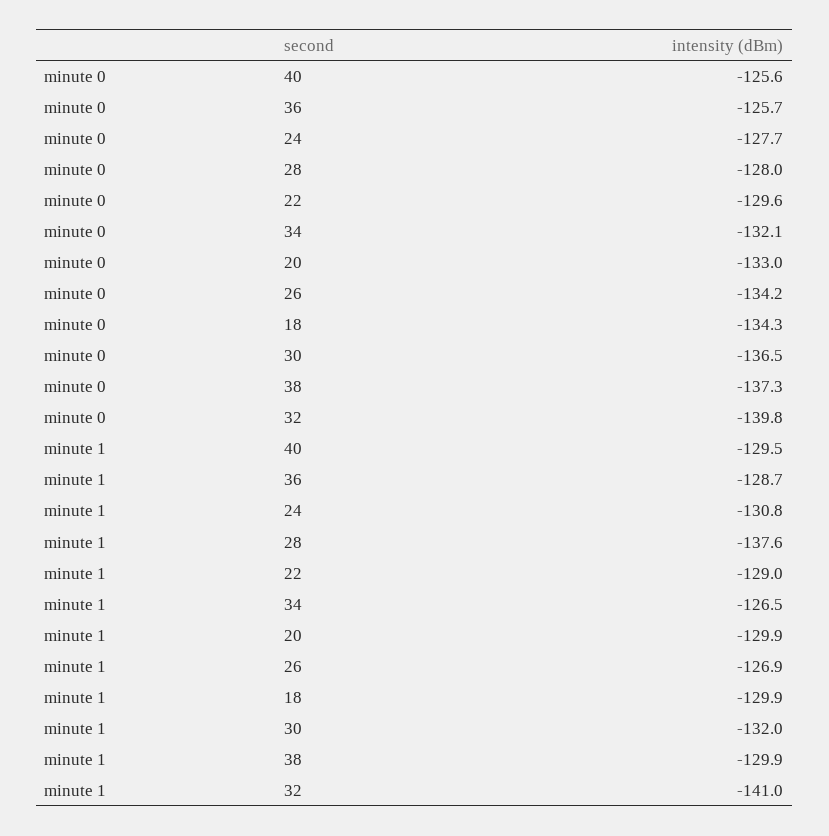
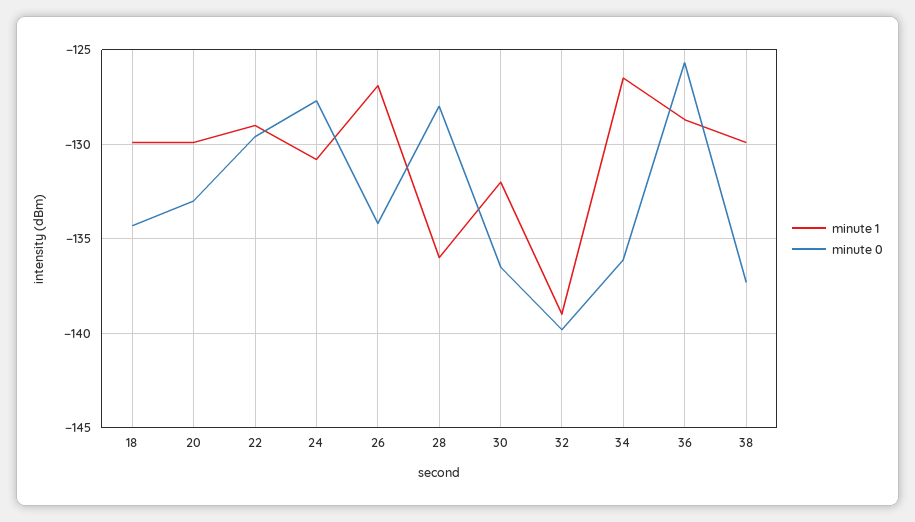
minute 0, 40: -125.6 -> none
minute 0, 34: -132.1 -> -136
minute 1, 40: -129.5 -> none
minute 1, 28: -137.6 -> -136
minute 1, 32: -141 -> -139

